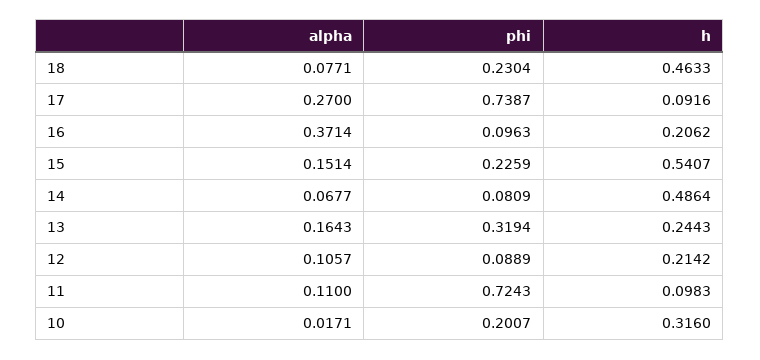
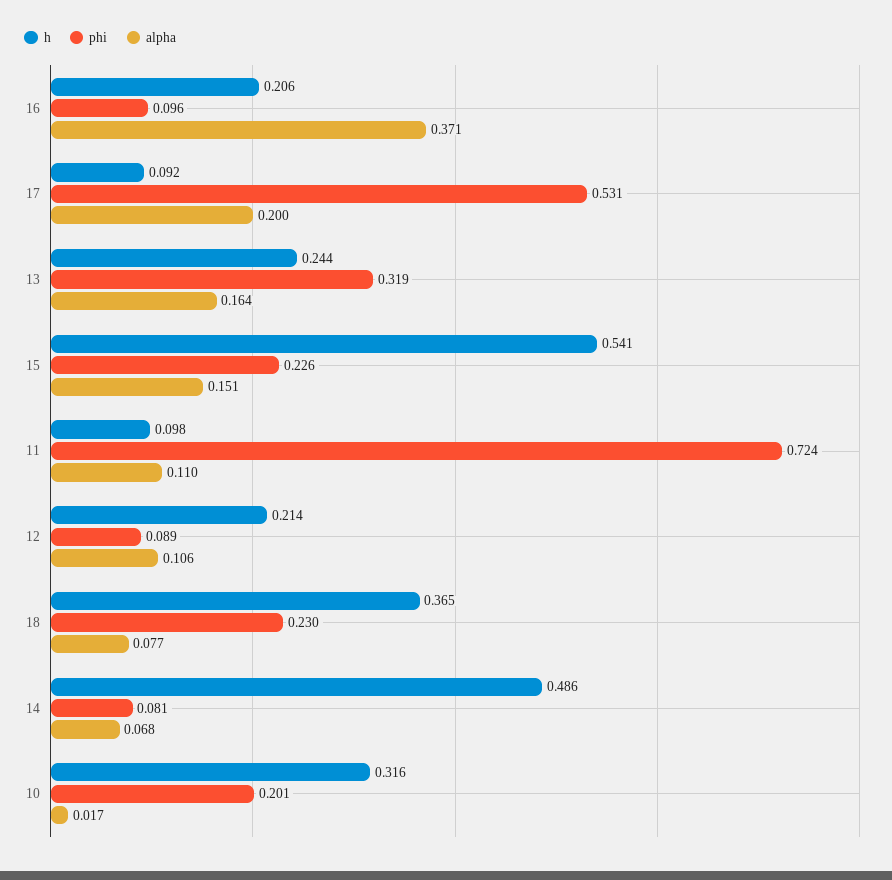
h, 18: 0.4633 -> 0.365
alpha, 17: 0.27 -> 0.2
phi, 17: 0.7387 -> 0.531

